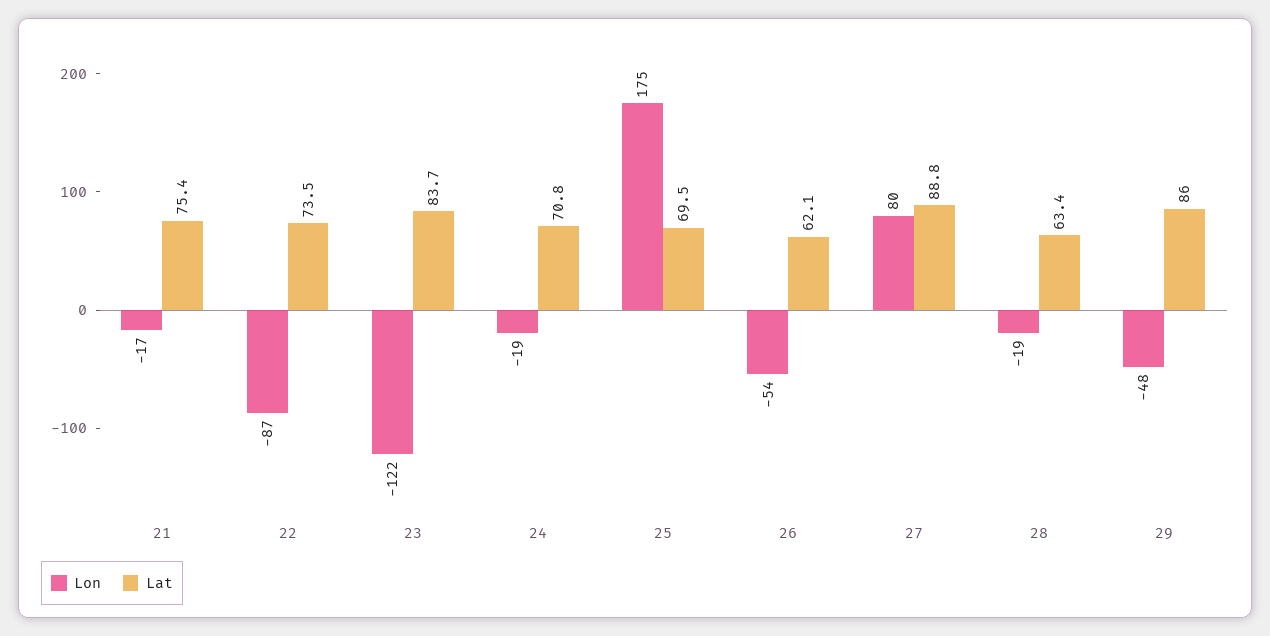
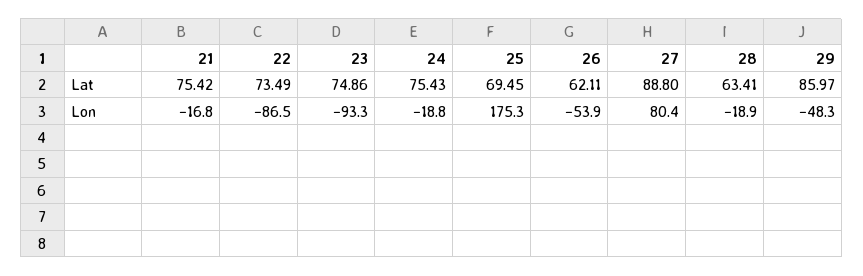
Lon, 23: -122 -> -93.3
Lat, 23: 83.7 -> 74.86
Lat, 24: 70.8 -> 75.43

